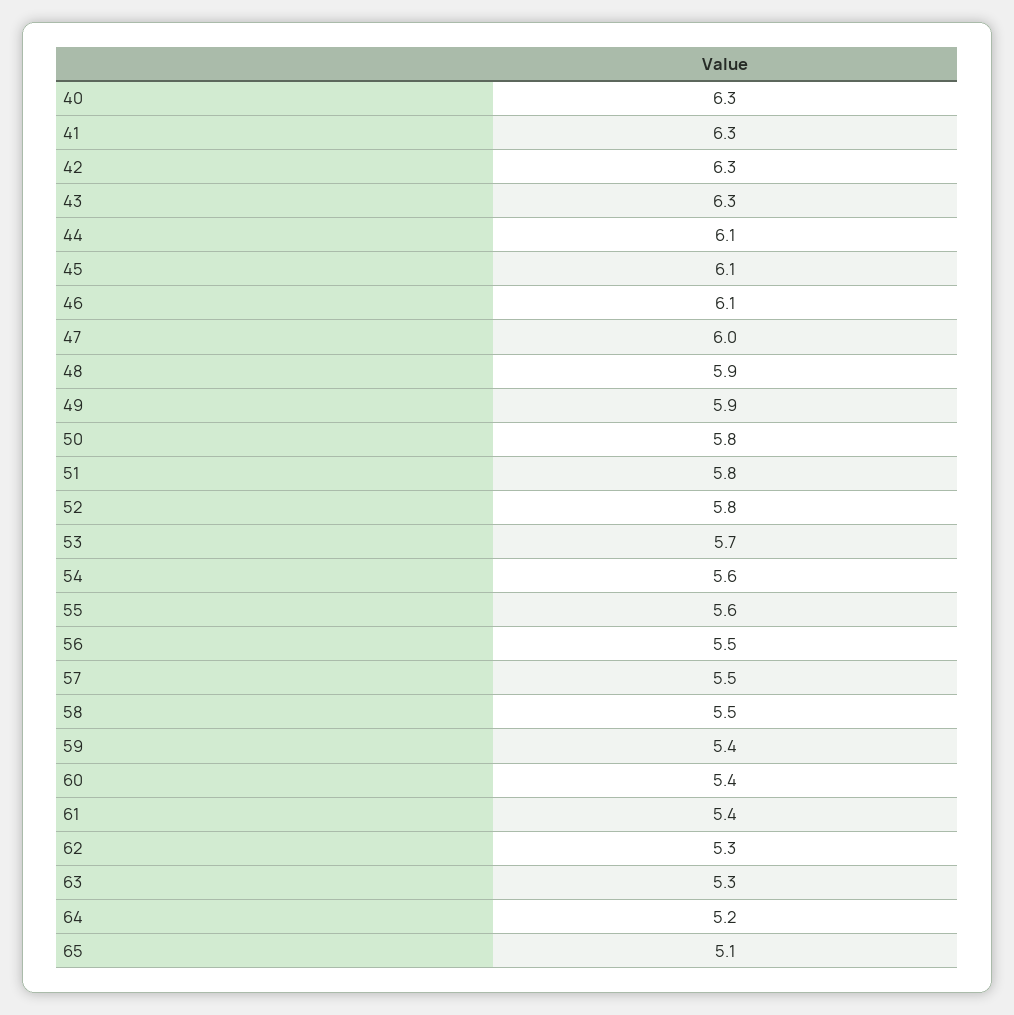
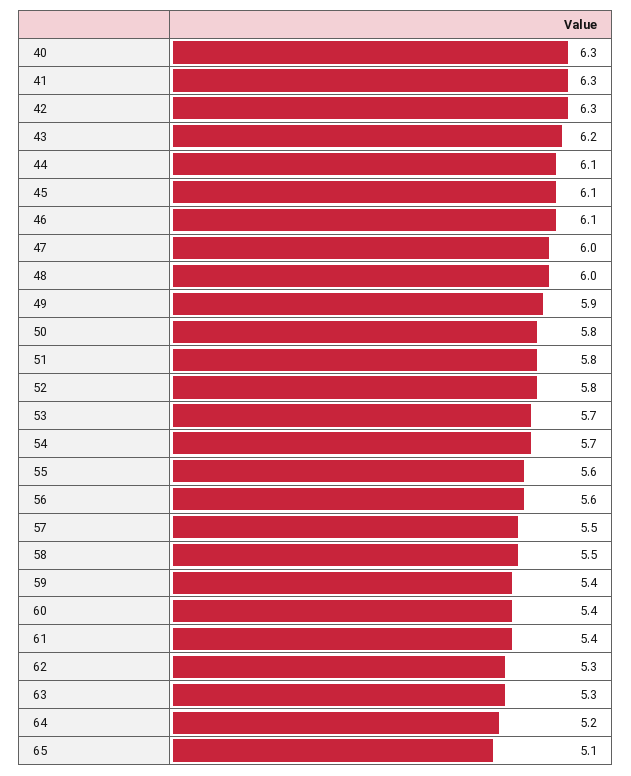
43: 6.3 -> 6.2
48: 5.9 -> 6
54: 5.6 -> 5.7
56: 5.5 -> 5.6

